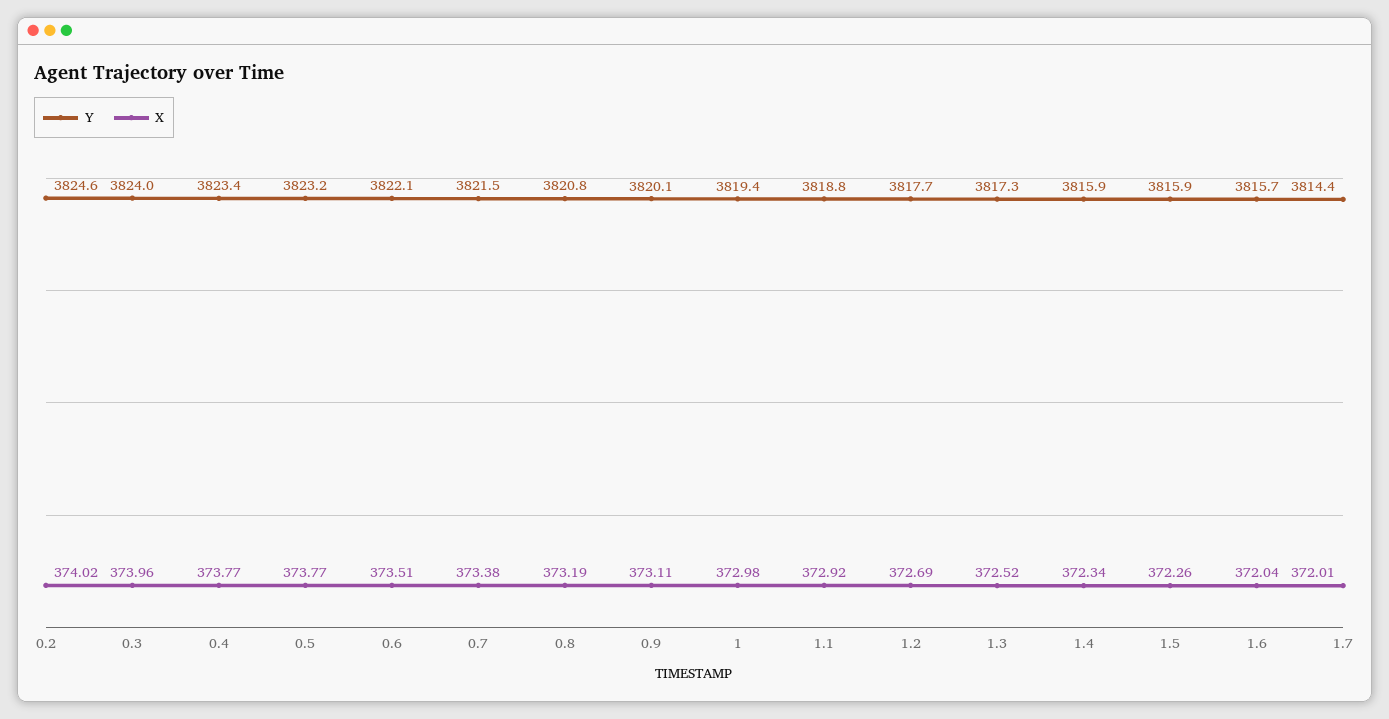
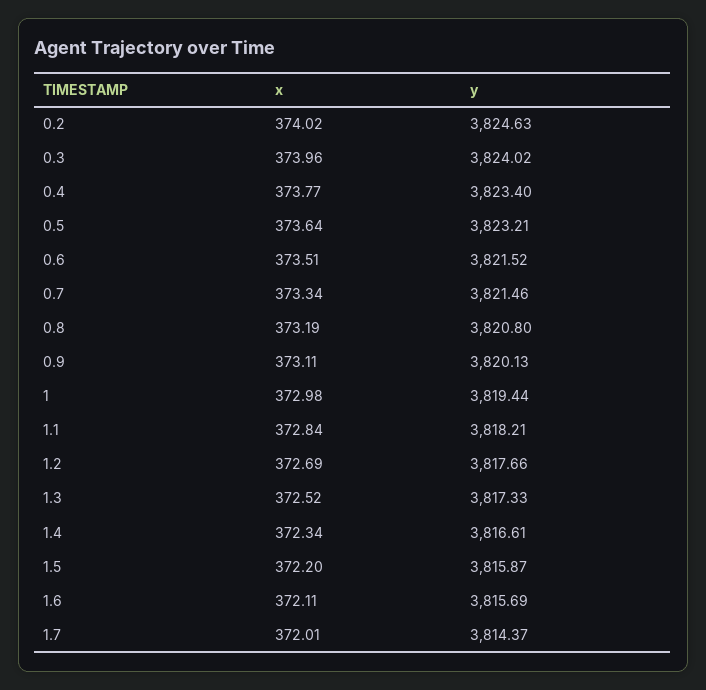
X, 0.5: 373.77 -> 373.64
Y, 0.6: 3822.1 -> 3821.52
X, 0.7: 373.38 -> 373.34
Y, 1.1: 3818.8 -> 3818.21
X, 1.1: 372.92 -> 372.84
Y, 1.4: 3815.9 -> 3816.61
X, 1.5: 372.26 -> 372.2
X, 1.6: 372.04 -> 372.11

